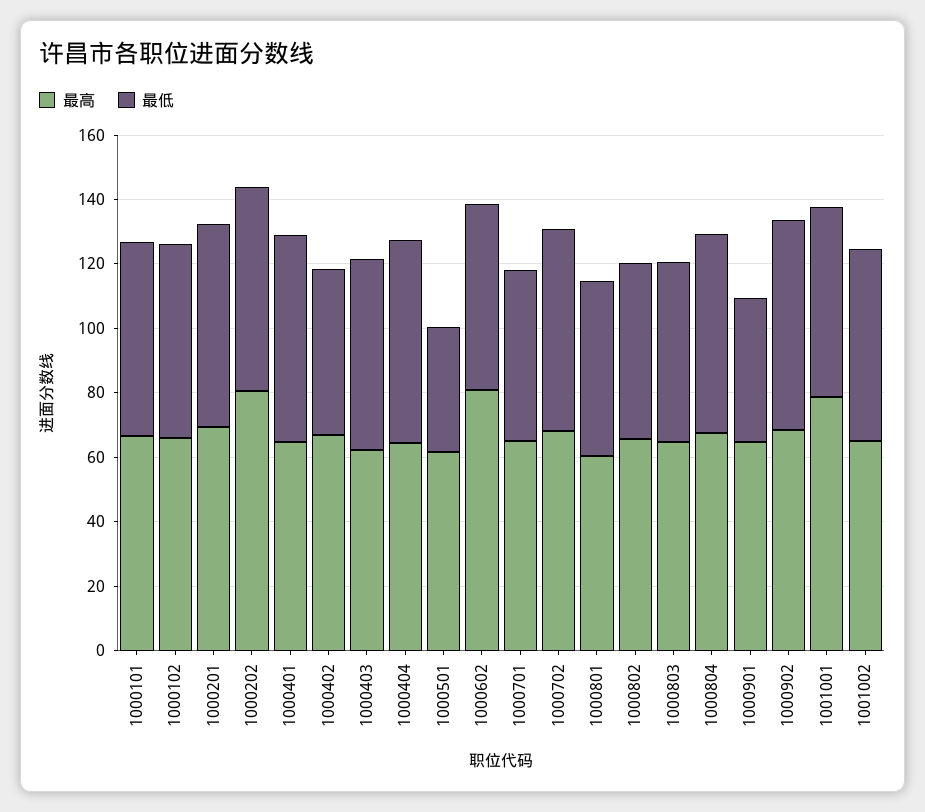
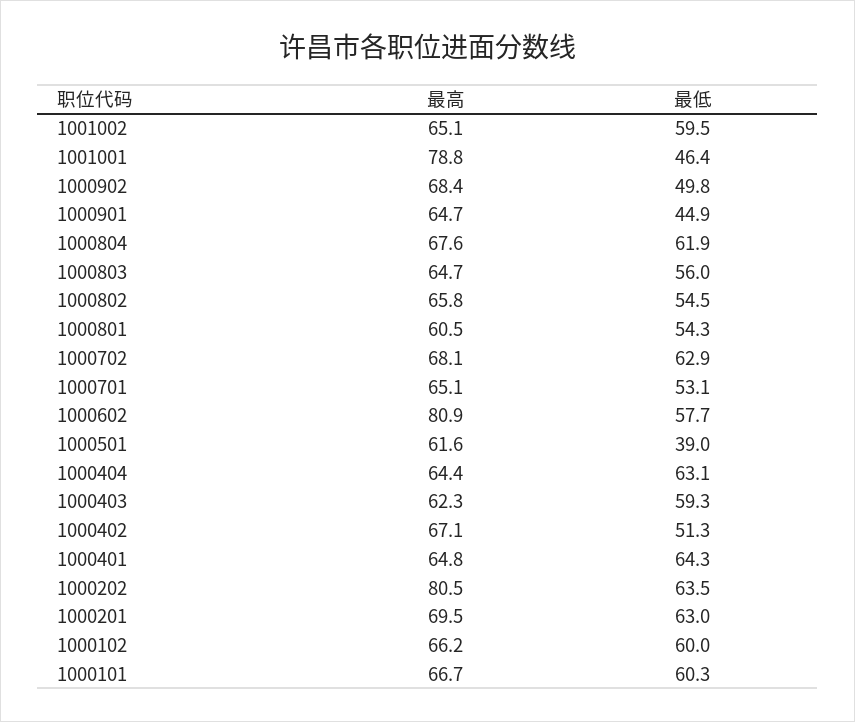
最低, 1000902: 65 -> 49.8
最低, 1001001: 60 -> 46.4

